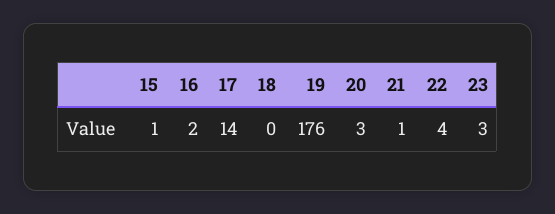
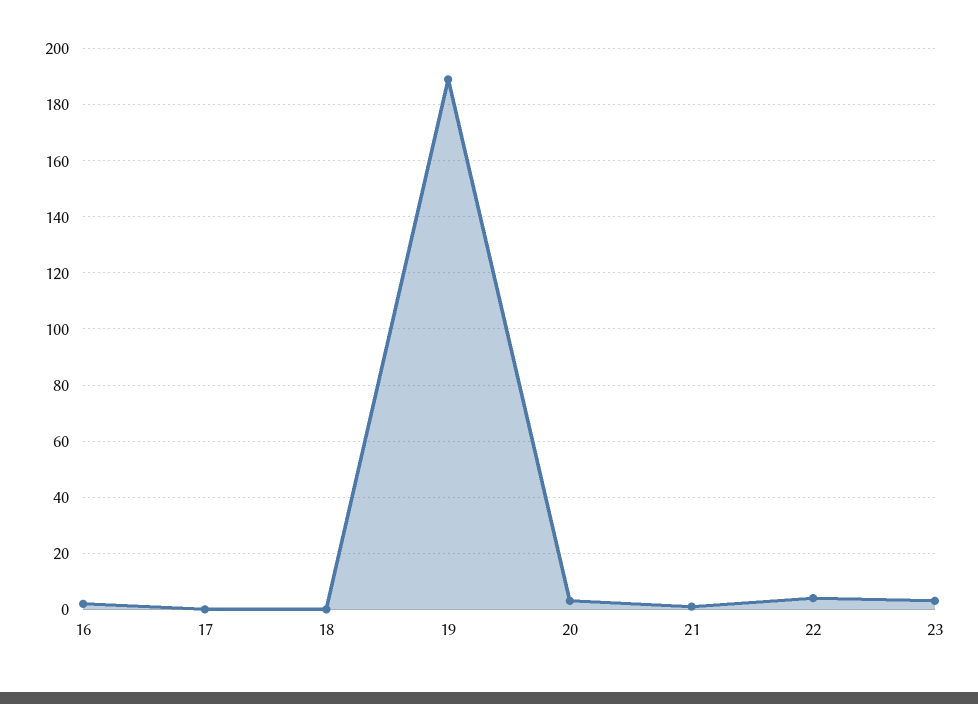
15: 1 -> none
17: 14 -> 0
19: 176 -> 190

